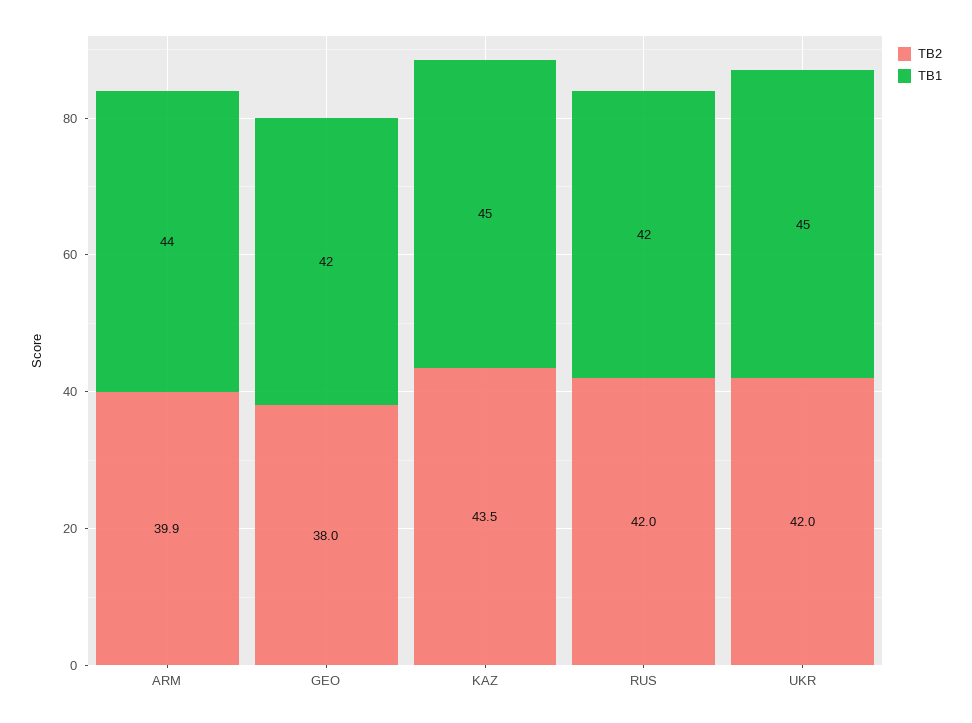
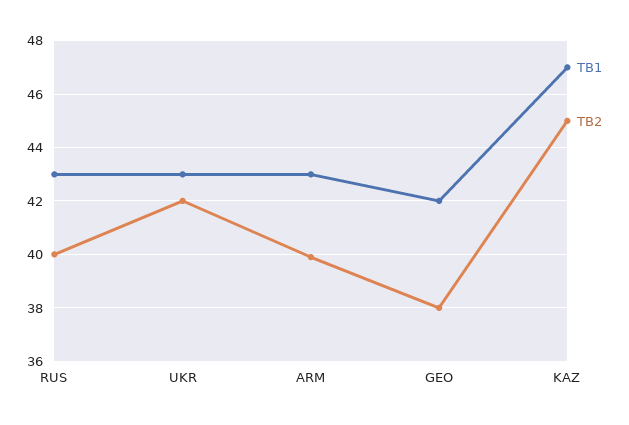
TB1, ARM: 44 -> 43
TB2, KAZ: 43.5 -> 45
TB1, KAZ: 45 -> 47
TB2, RUS: 42 -> 40
TB1, RUS: 42 -> 43
TB1, UKR: 45 -> 43

